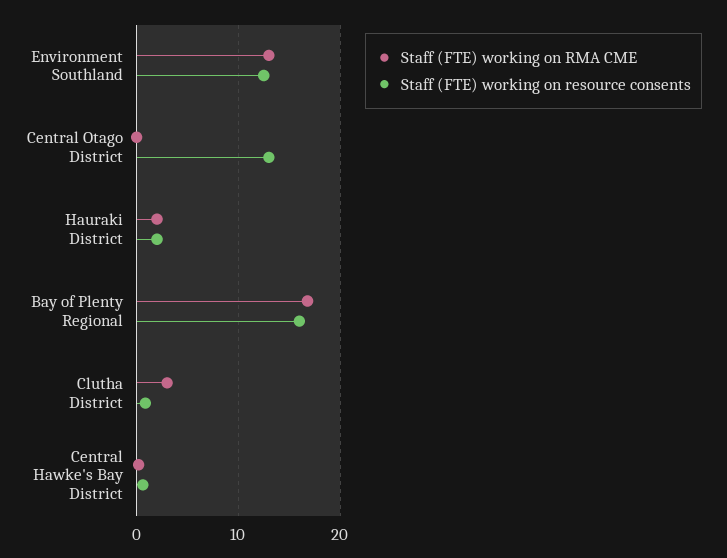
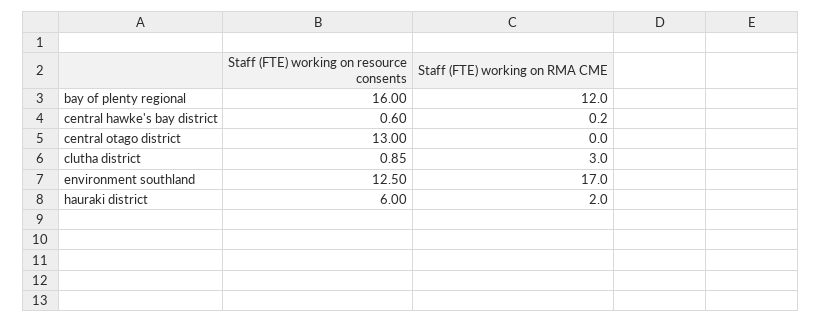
Staff (FTE) working on RMA CME, Environment Southland: 13 -> 17
Staff (FTE) working on resource consents, Hauraki District: 2 -> 6
Staff (FTE) working on RMA CME, Bay of Plenty Regional: 17 -> 12

